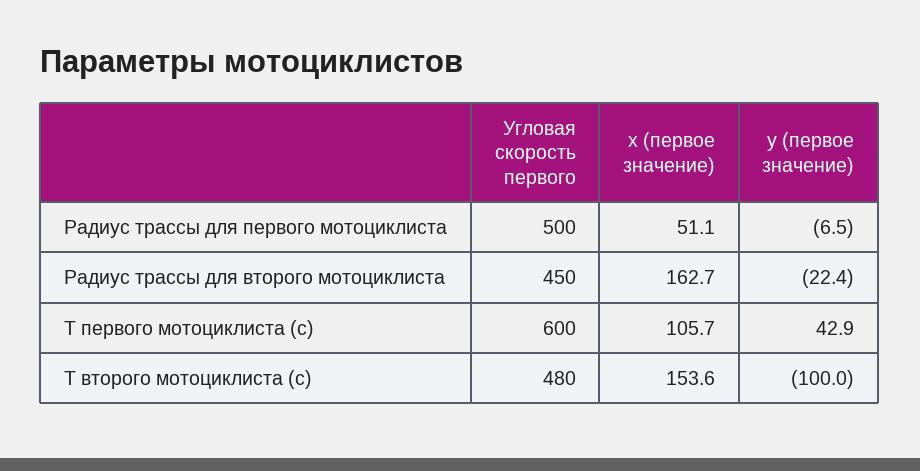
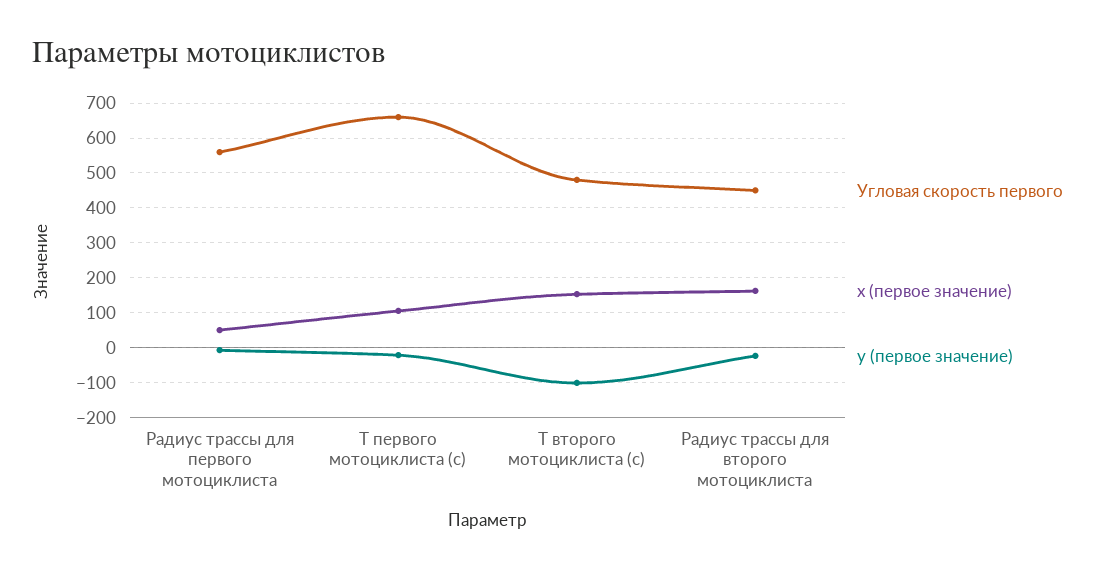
Угловая скорость первого, Радиус трассы для первого мотоциклиста: 500 -> 560
Угловая скорость первого, Т первого мотоциклиста (с): 600 -> 660
y (первое значение), Т первого мотоциклиста (с): 42.9 -> -20

